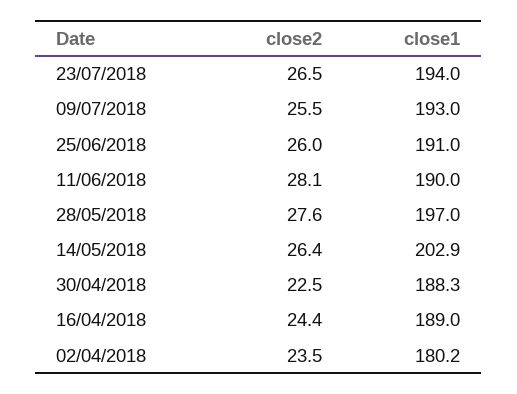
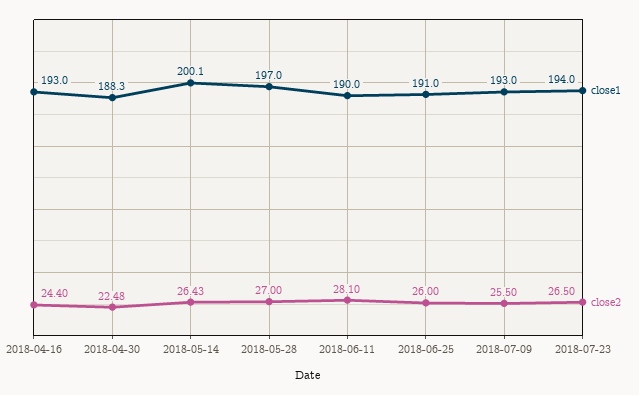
close2, 28/05/2018: 27.6 -> 27
close1, 14/05/2018: 202.9 -> 200.1
close1, 16/04/2018: 189 -> 193
close2, 02/04/2018: 23.5 -> none
close1, 02/04/2018: 180.2 -> none

